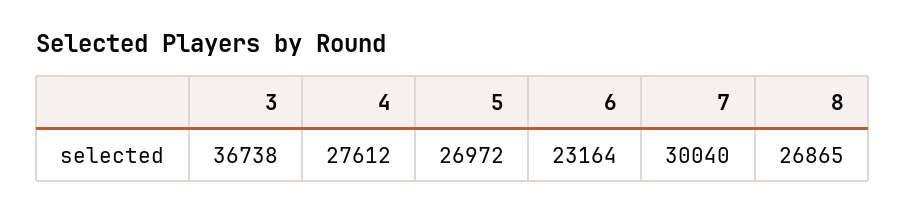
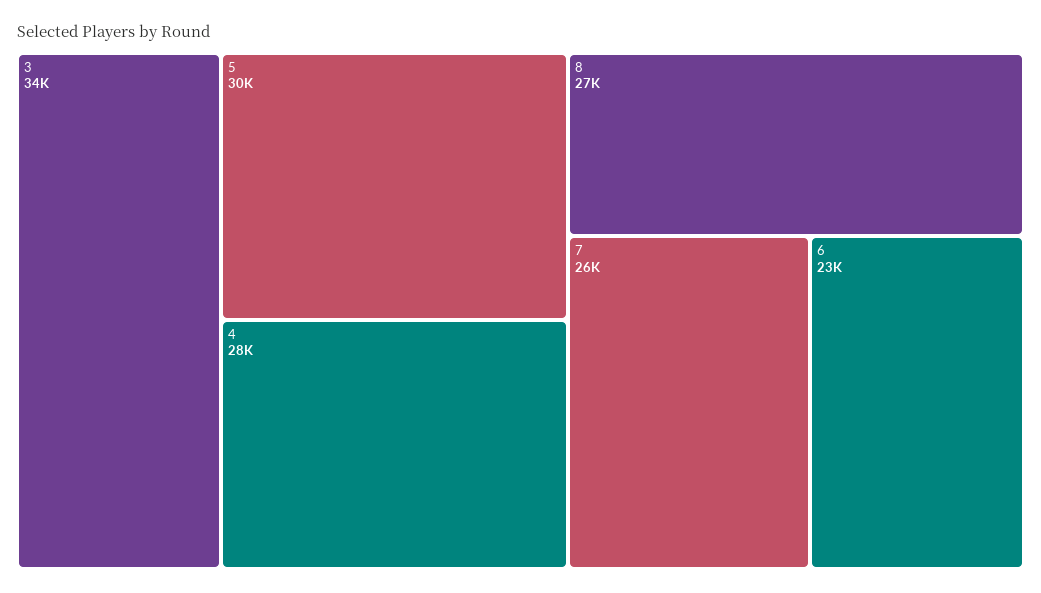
3: 36738 -> 34000
5: 26972 -> 30000
7: 30040 -> 26000

